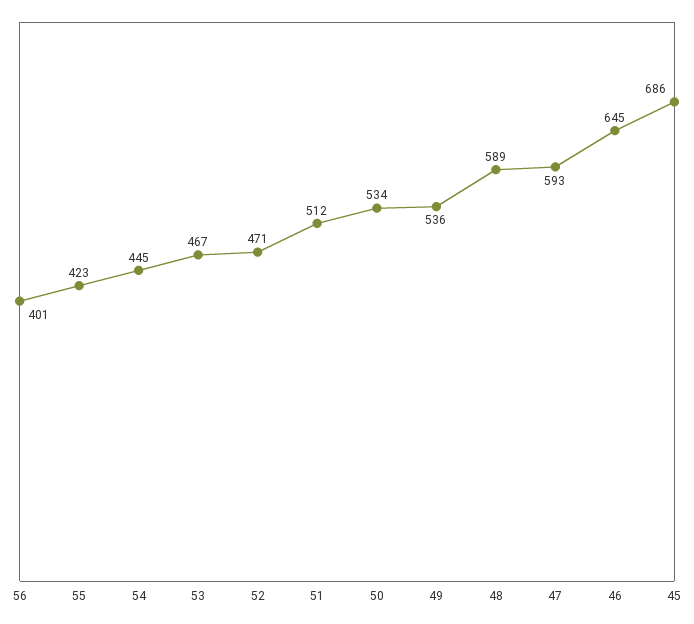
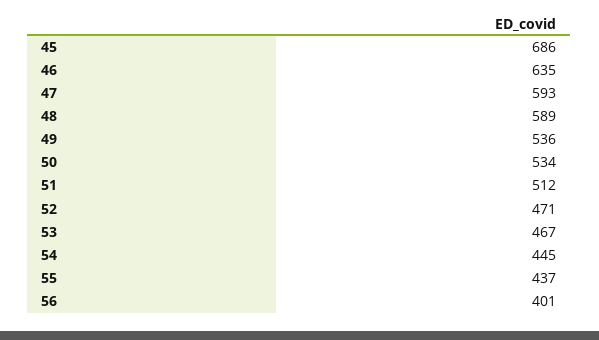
55: 423 -> 437
46: 645 -> 635

